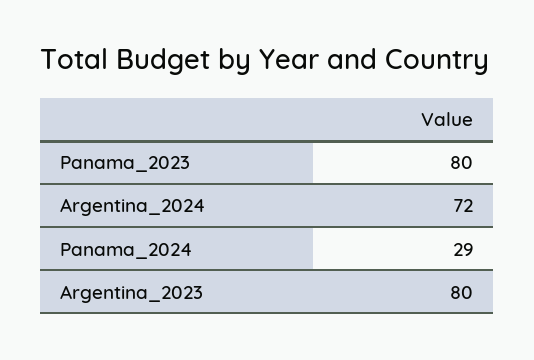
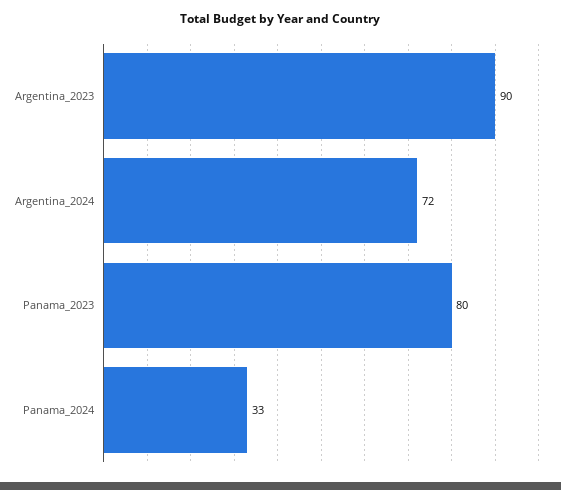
Panama_2024: 29 -> 33
Argentina_2023: 80 -> 90

